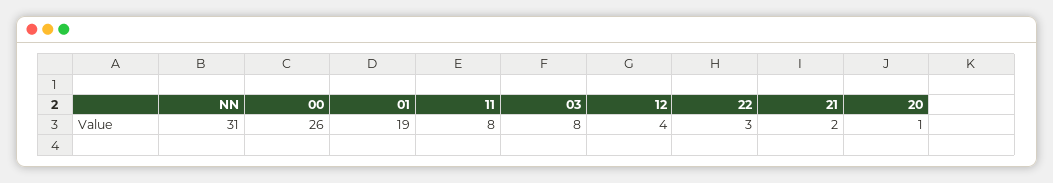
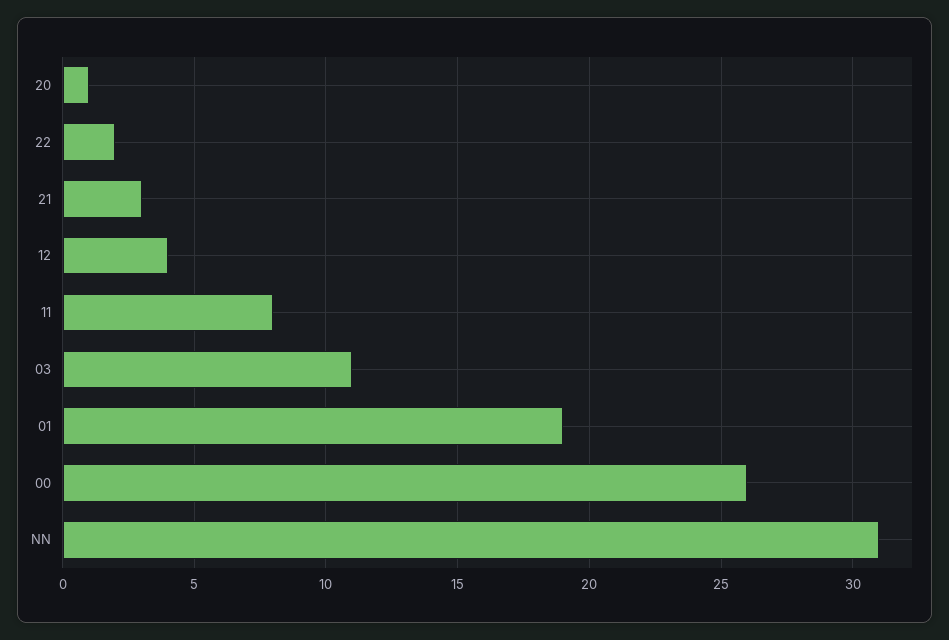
03: 8 -> 11
22: 3 -> 2
21: 2 -> 3

